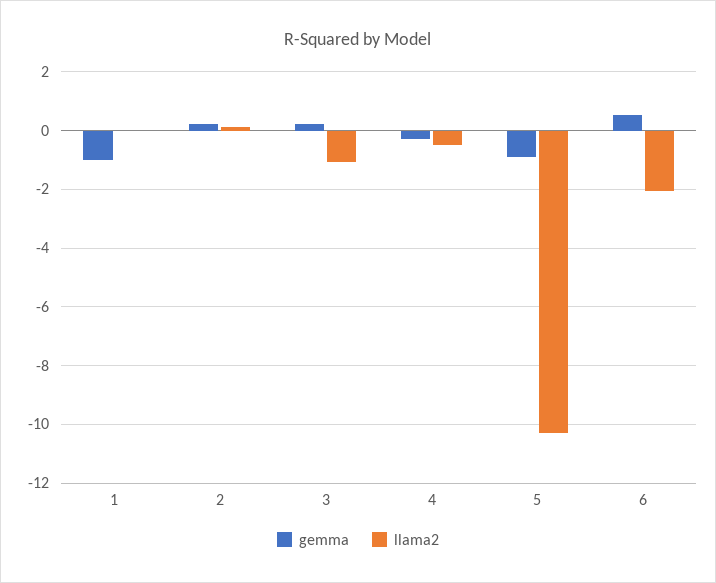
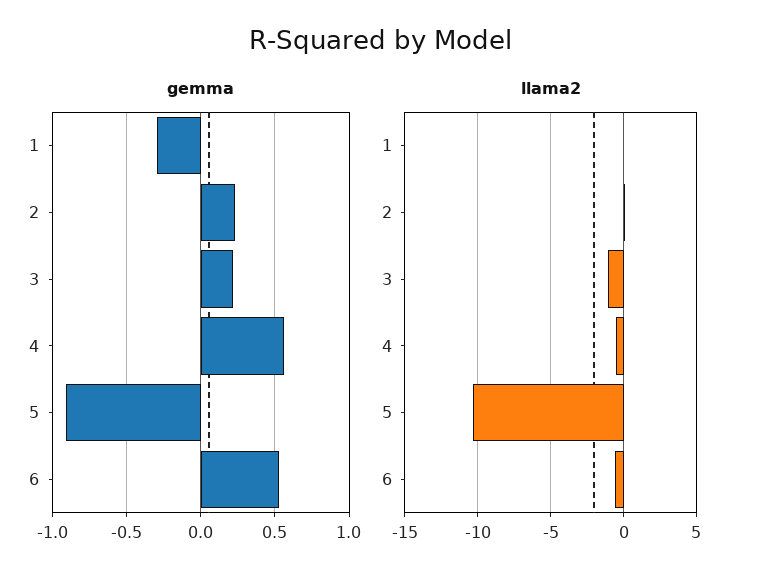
gemma, 1: -1 -> -0.3
gemma, 4: -0.25 -> 0.55
llama2, 6: -2 -> -0.5

